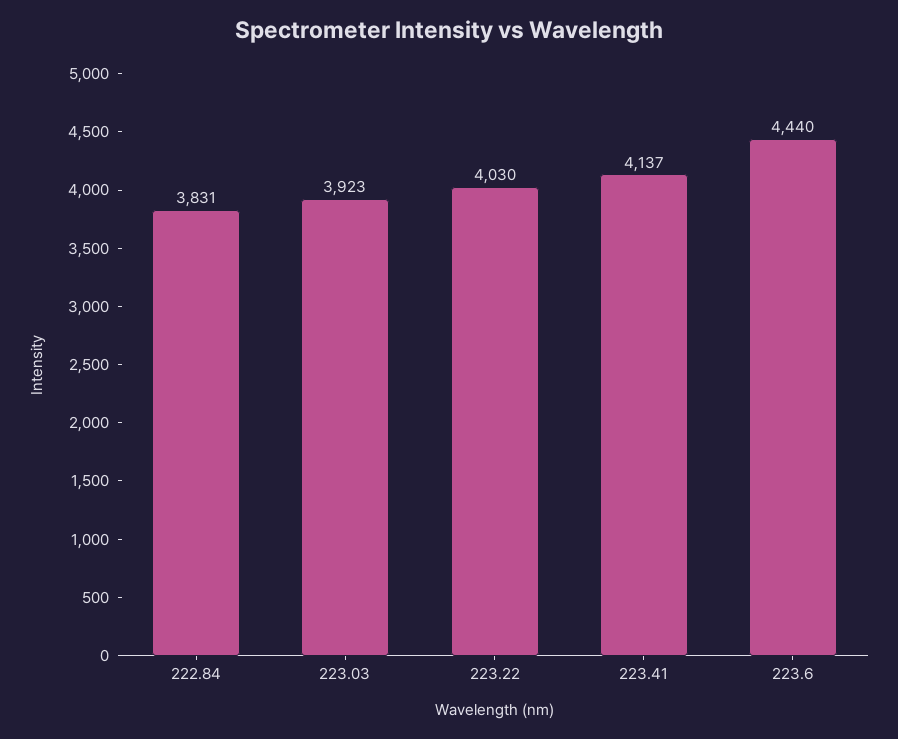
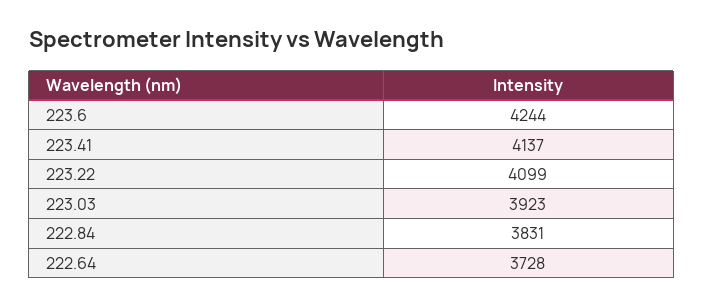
223.22: 4030 -> 4099
223.6: 4440 -> 4244
222.64: none -> 3728

